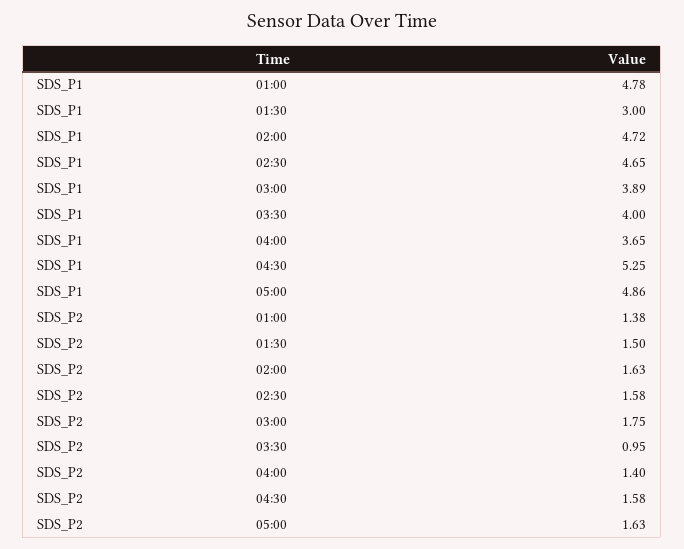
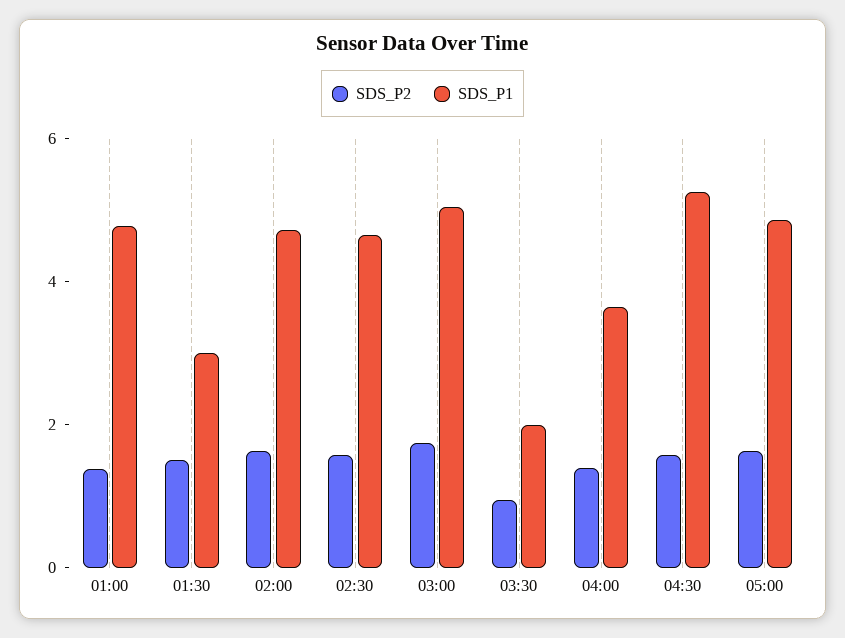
SDS_P1, 03:00: 3.89 -> 5
SDS_P1, 03:30: 4 -> 2

